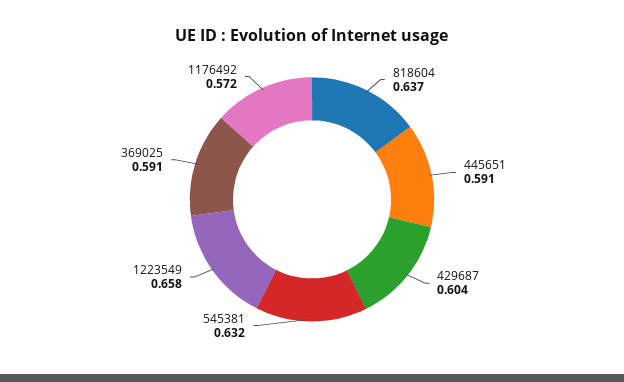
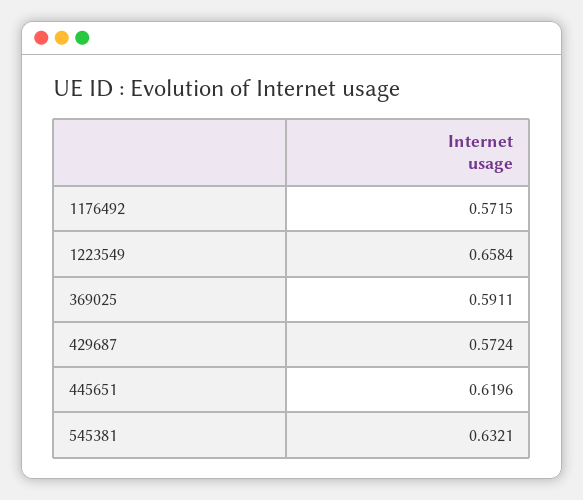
818604: 0.637 -> none
445651: 0.591 -> 0.6196
429687: 0.604 -> 0.5724

